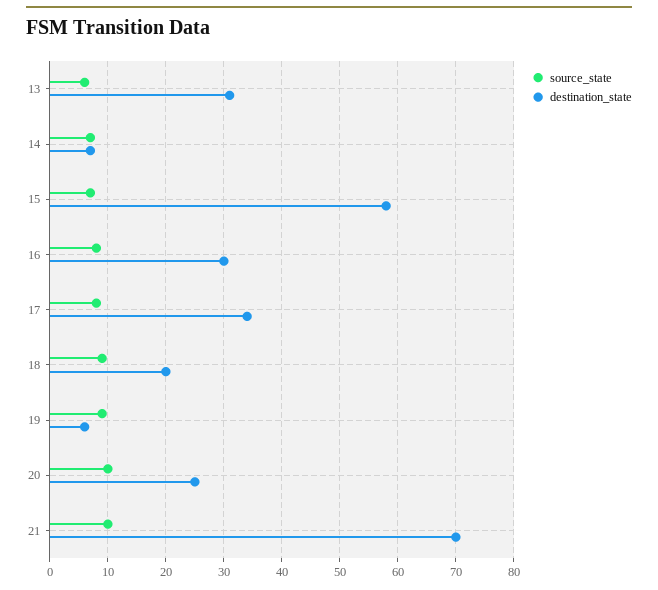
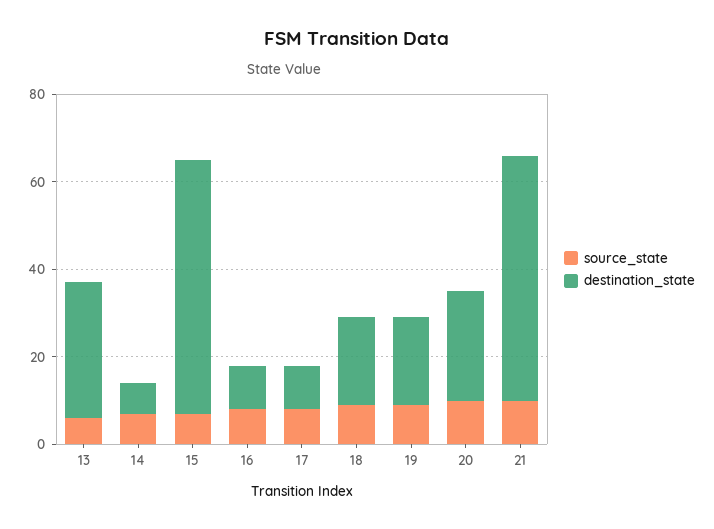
destination_state, 16: 30 -> 10
destination_state, 17: 35 -> 10
destination_state, 19: 5 -> 20
destination_state, 21: 70 -> 55

